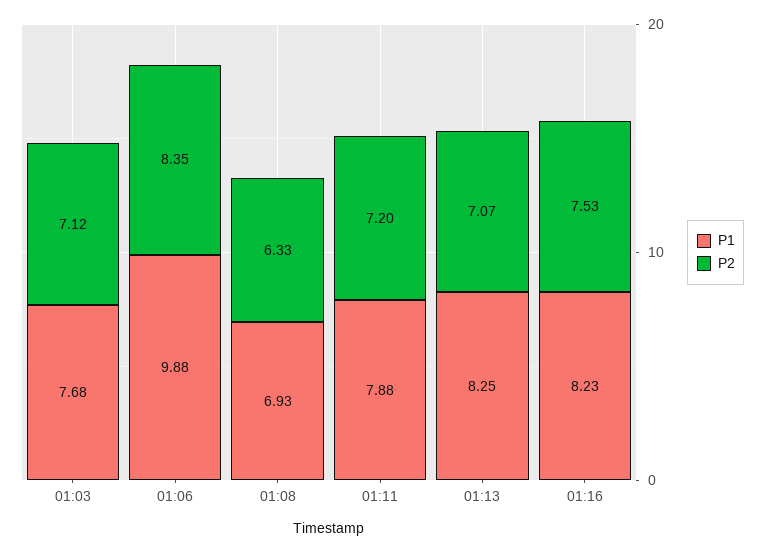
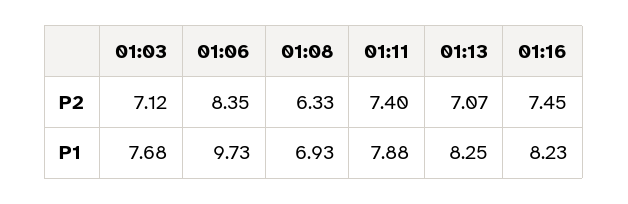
P1, 01:06: 9.88 -> 9.73
P2, 01:11: 7.2 -> 7.4
P2, 01:16: 7.53 -> 7.45

